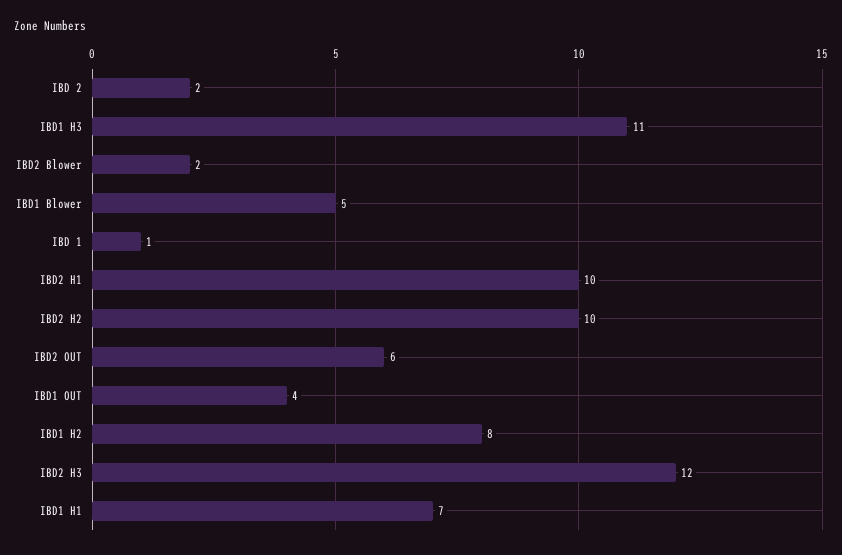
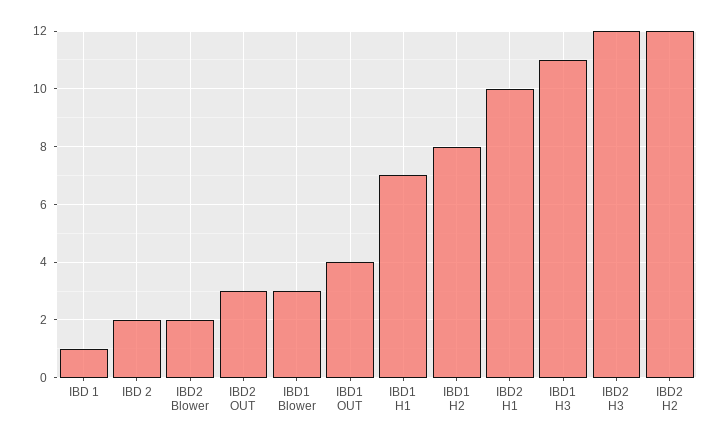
IBD1 Blower: 5 -> 3
IBD2 H2: 10 -> 12
IBD2 OUT: 6 -> 3

